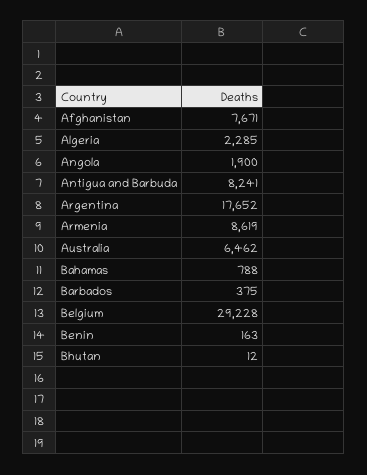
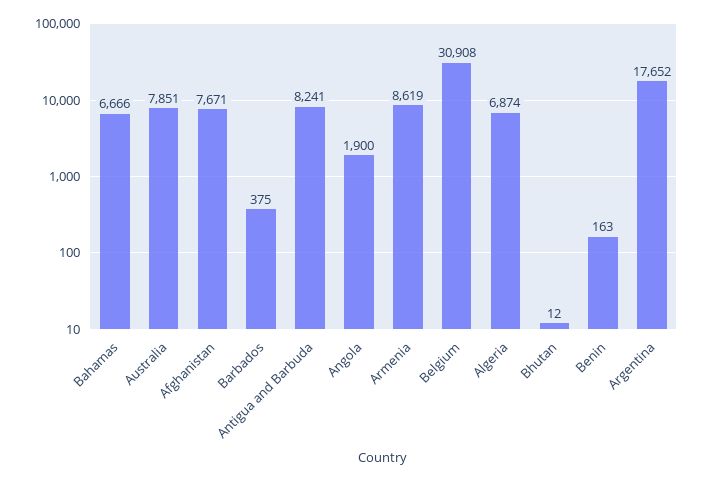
Algeria: 2285 -> 6874
Australia: 6462 -> 7851
Bahamas: 788 -> 6666
Belgium: 29228 -> 30908

